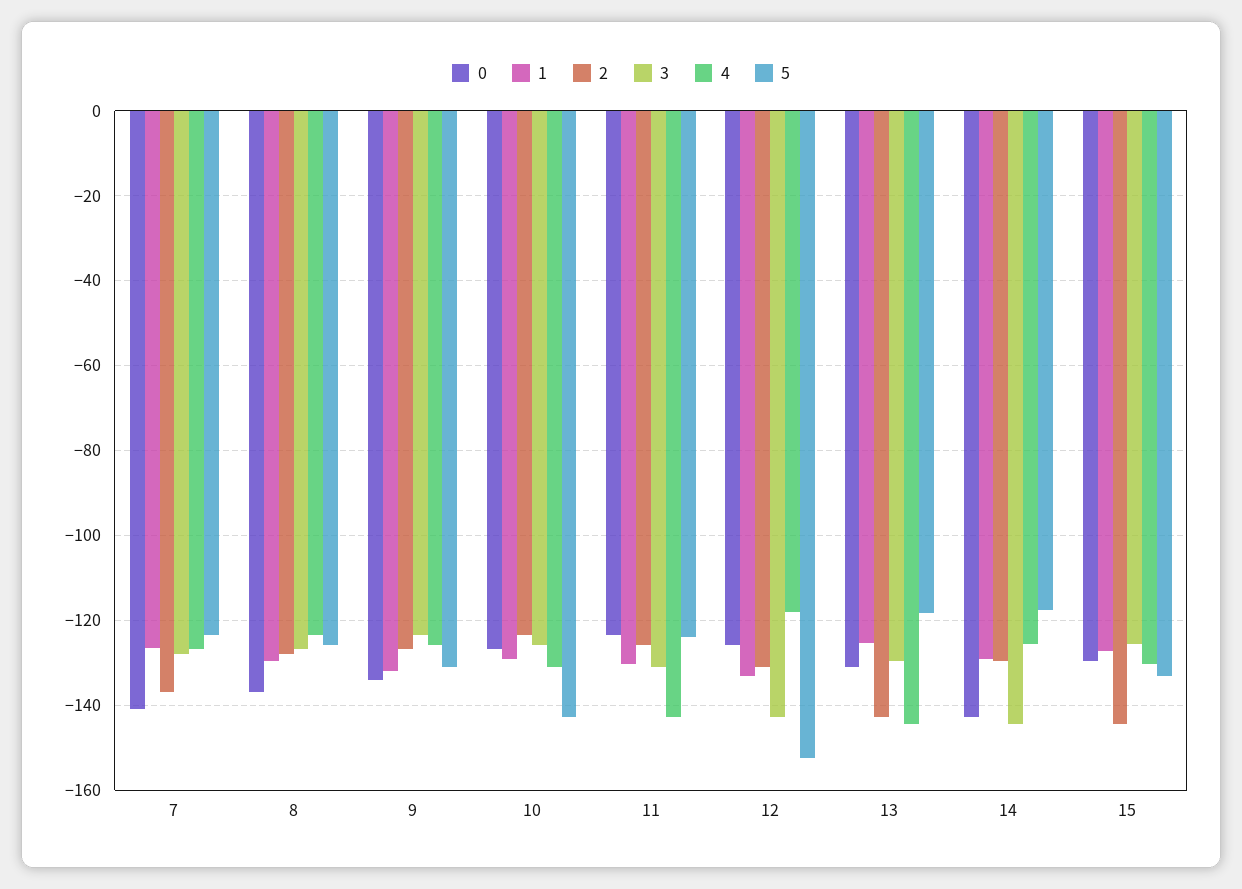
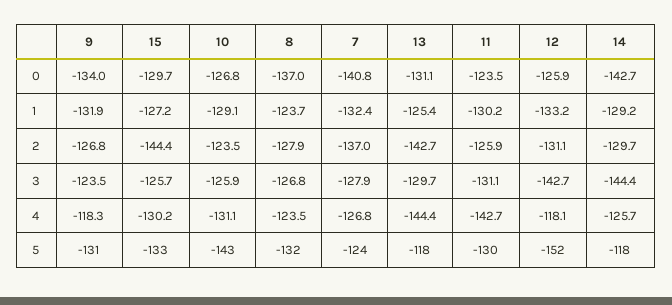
1, 7: -126 -> -132.4
1, 8: -130 -> -123.7
5, 8: -126 -> -132
4, 9: -126 -> -118.3
5, 11: -124 -> -130

